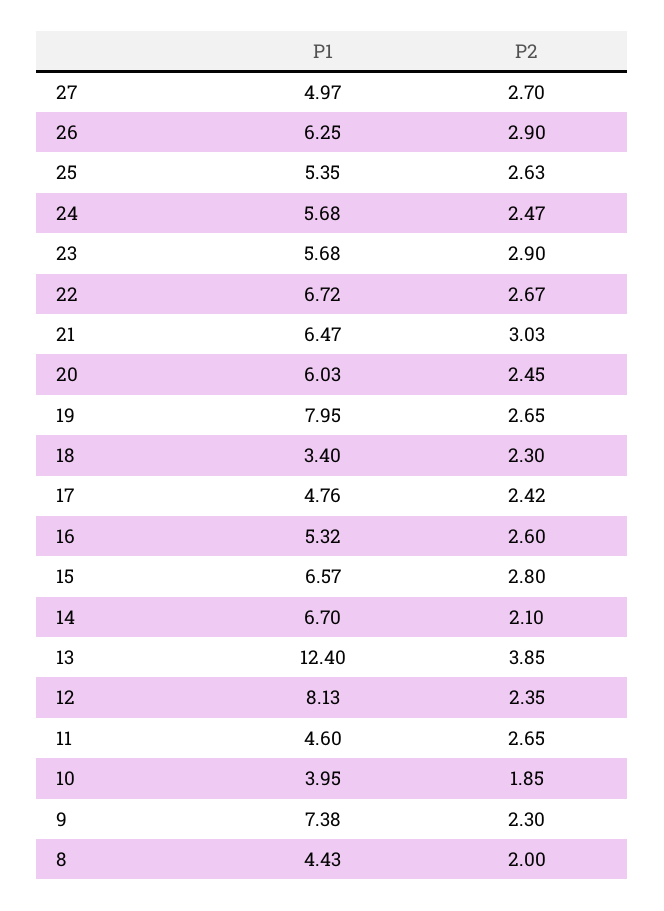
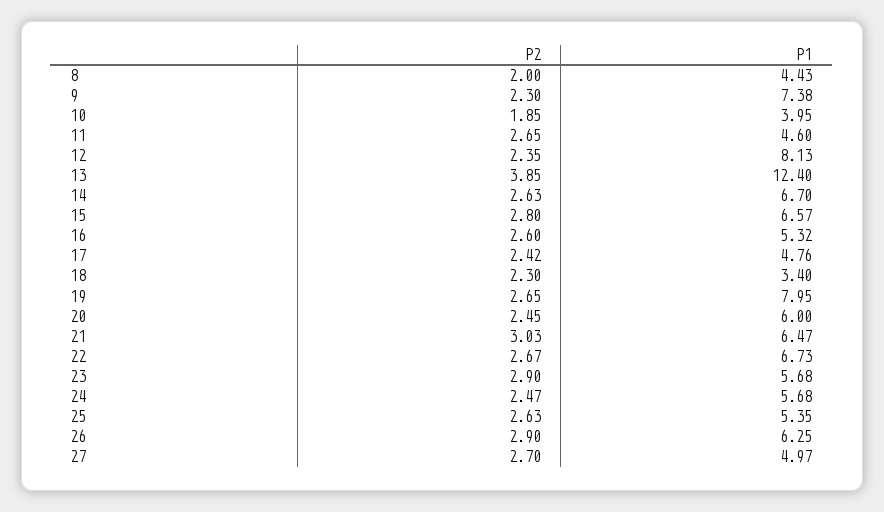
P1, 22: 6.72 -> 6.73
P1, 20: 6.03 -> 6
P2, 14: 2.1 -> 2.63

